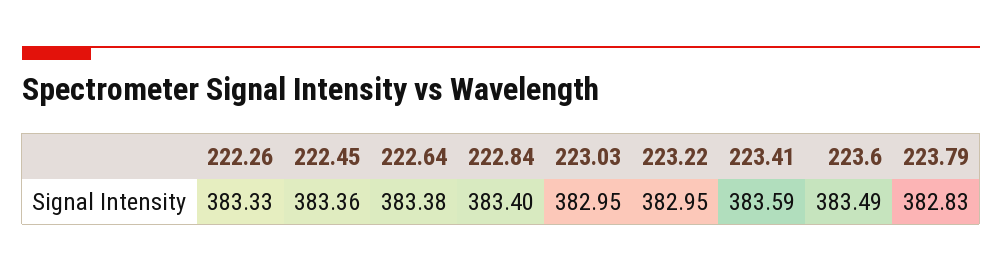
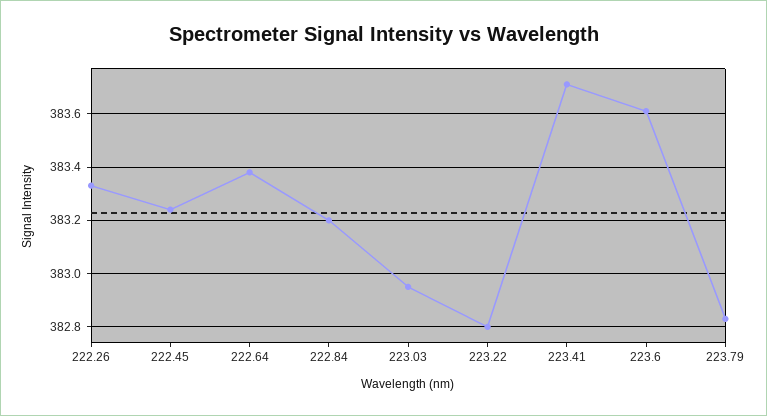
222.45: 383.36 -> 383.25
222.84: 383.4 -> 383.2
223.22: 382.95 -> 382.8
223.41: 383.59 -> 383.7
223.6: 383.49 -> 383.6

